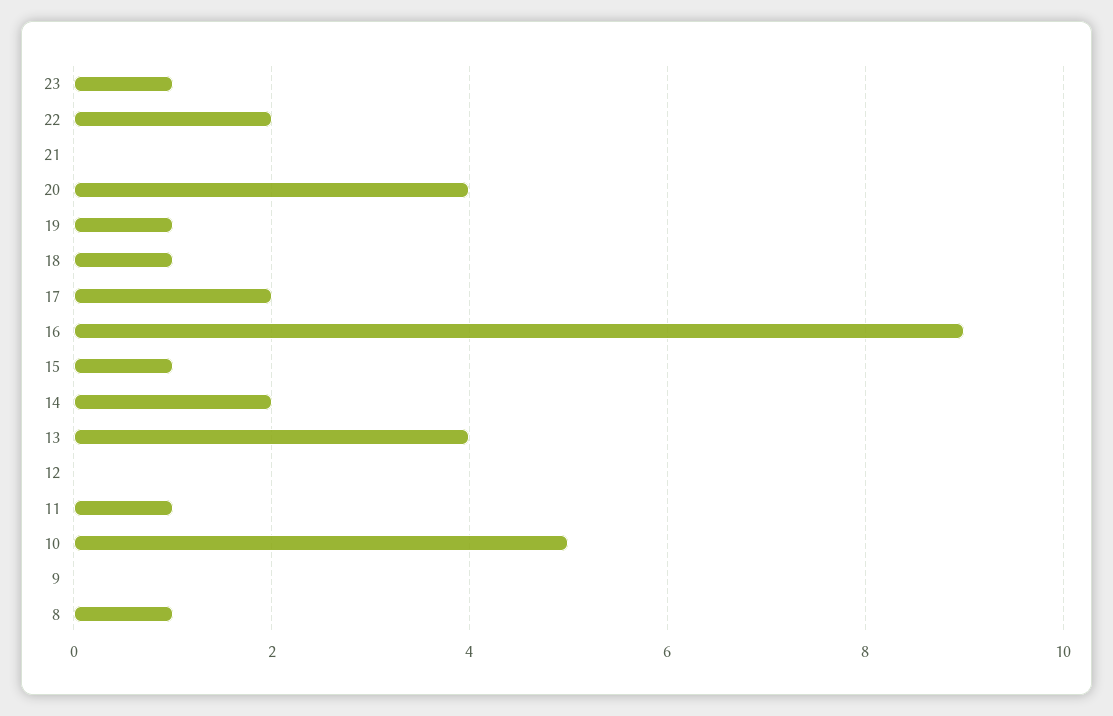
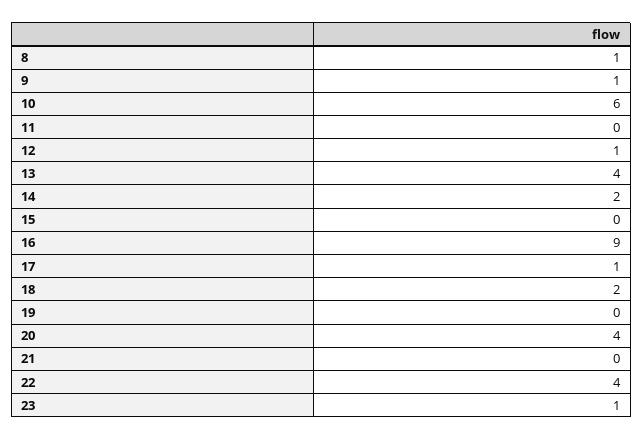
22: 2 -> 4
19: 1 -> 0
18: 1 -> 2
17: 2 -> 1
15: 1 -> 0
12: 0 -> 1
11: 1 -> 0
10: 5 -> 6
9: 0 -> 1

